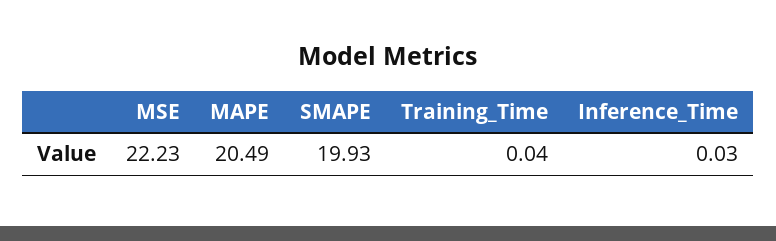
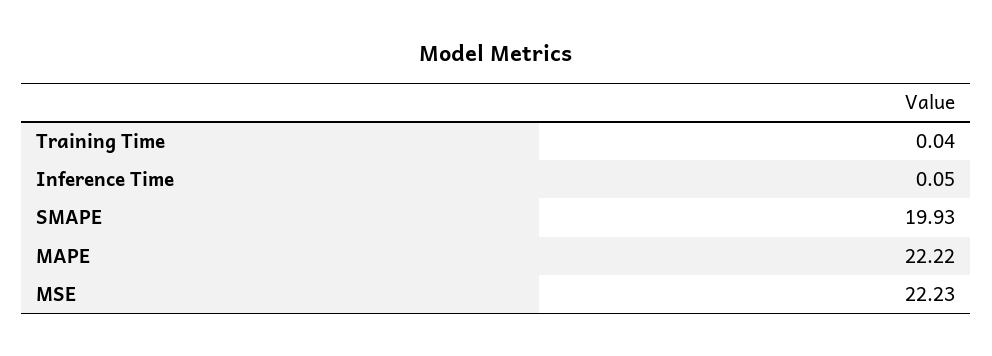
MAPE: 20.49 -> 22.22
Inference_Time: 0.03 -> 0.05

